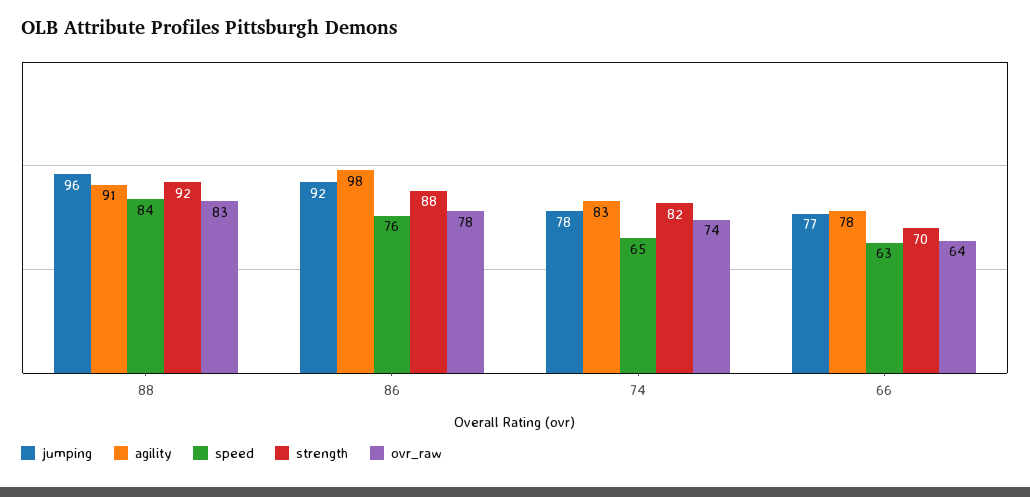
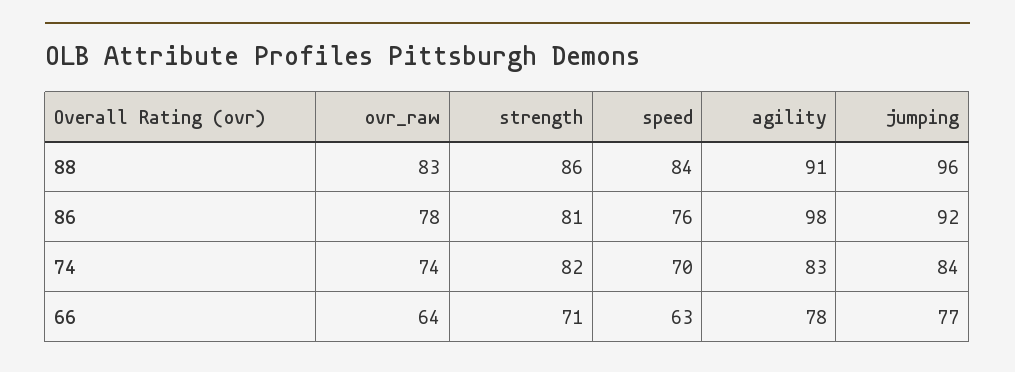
strength, 88: 92 -> 86
strength, 86: 88 -> 81
jumping, 74: 78 -> 84
speed, 74: 65 -> 70
strength, 66: 70 -> 71

